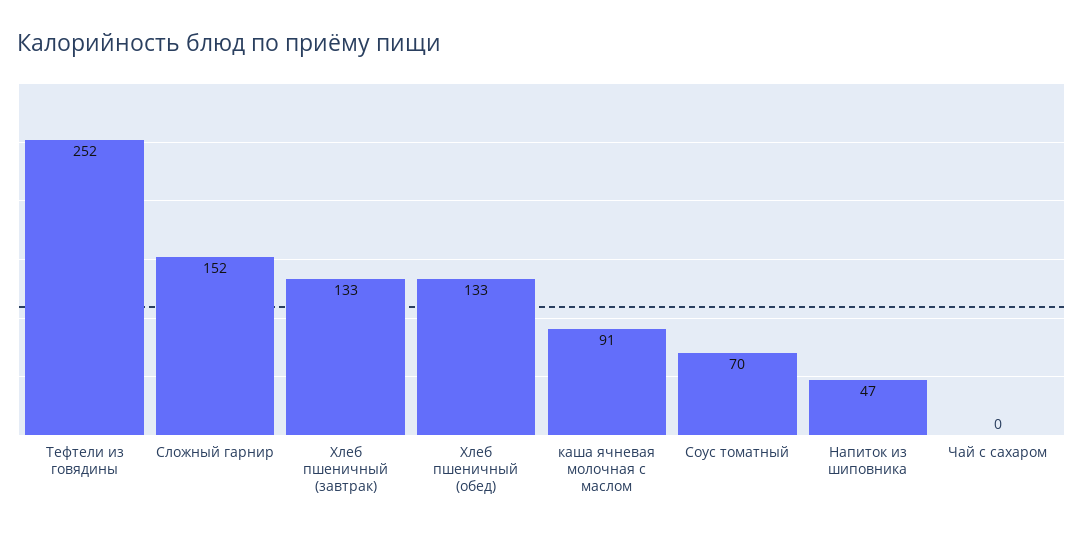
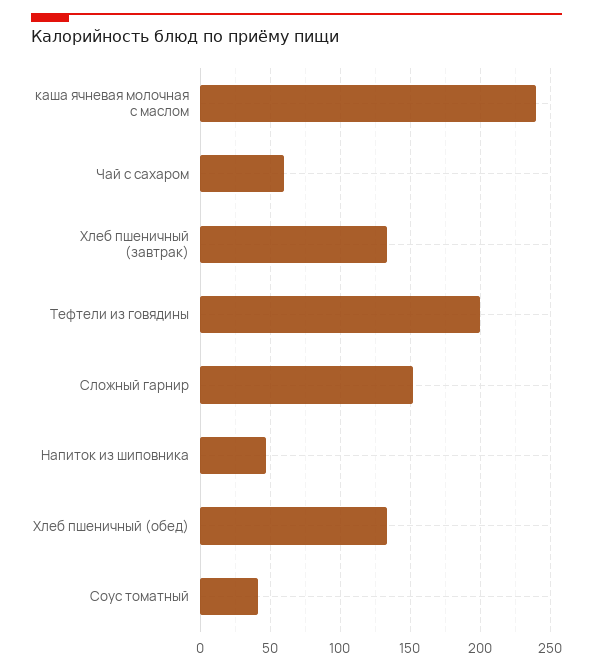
Тефтели из говядины: 252 -> 200
каша ячневая молочная с маслом: 91 -> 240
Соус томатный: 70 -> 40
Чай с сахаром: 0 -> 60

